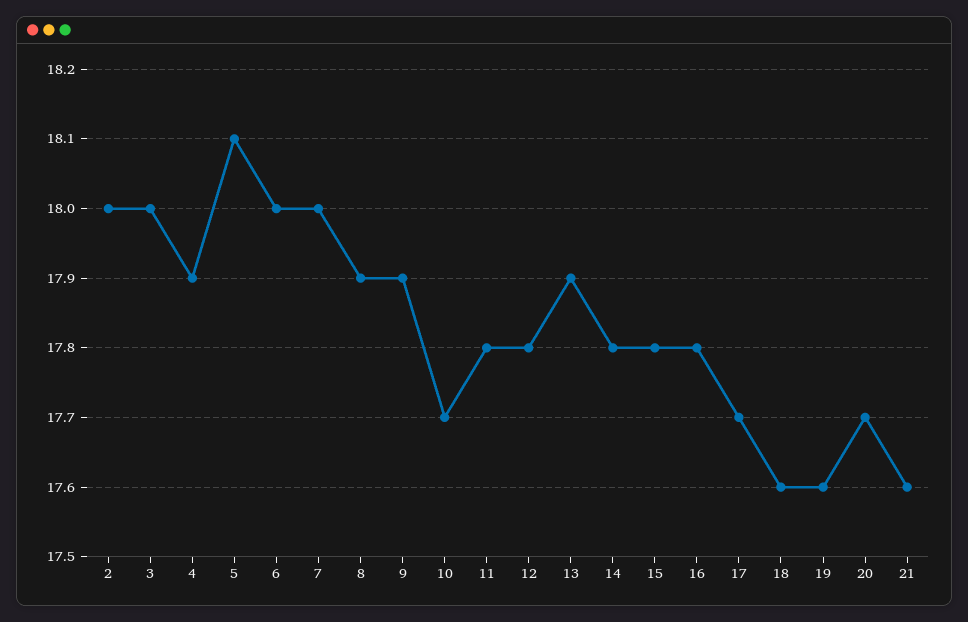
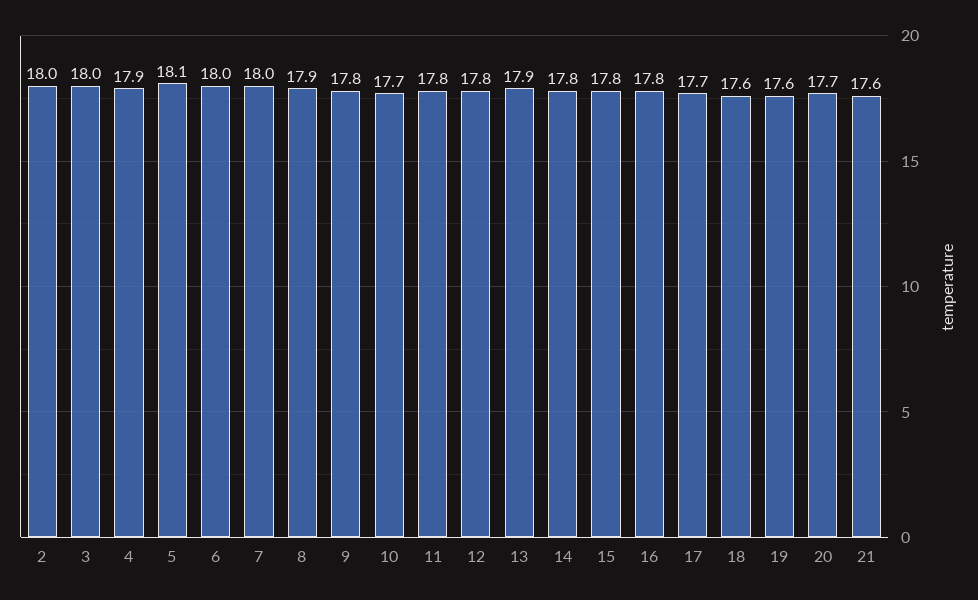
9: 17.9 -> 17.8

